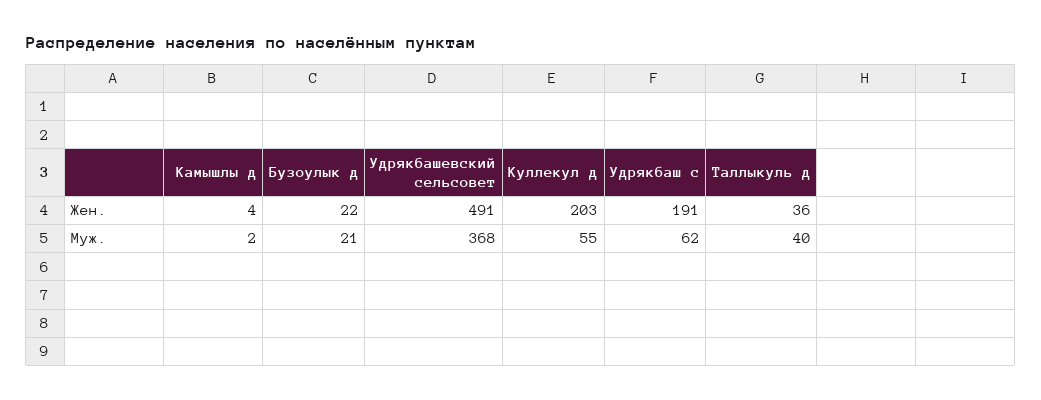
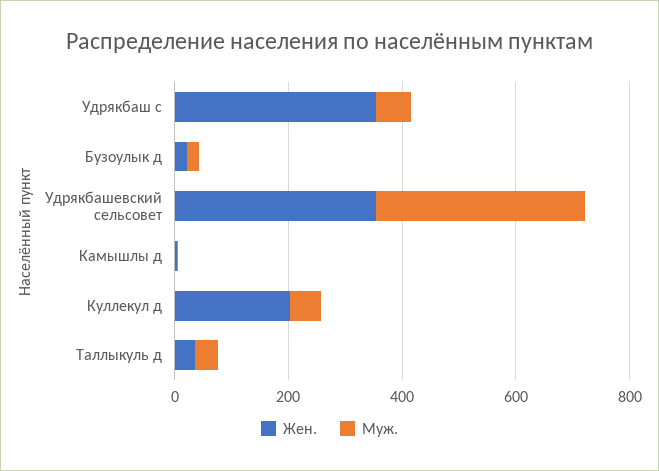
Жен., Удрякбашевский сельсовет: 491 -> 350
Жен., Удрякбаш с: 191 -> 350

